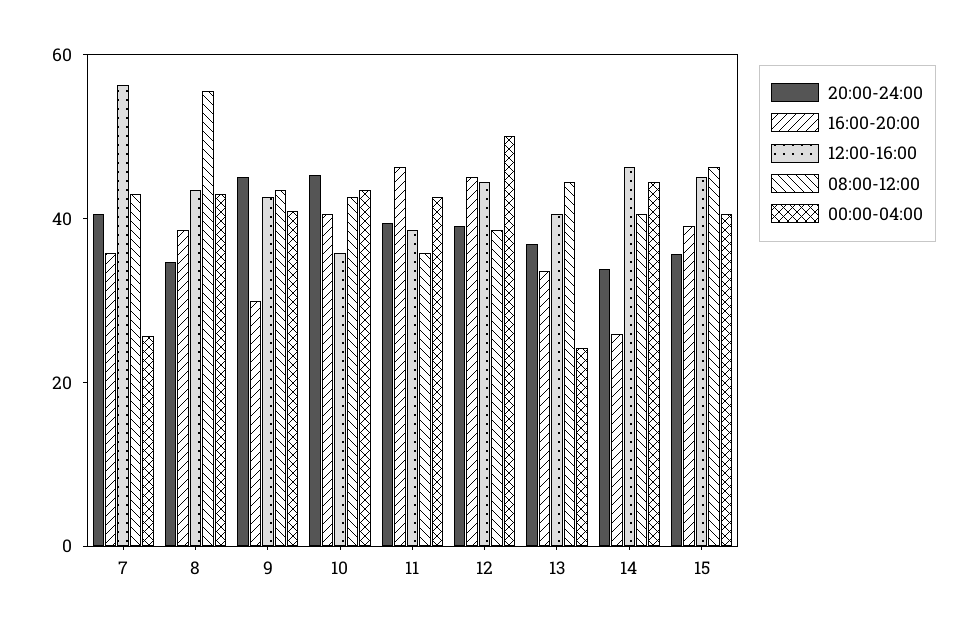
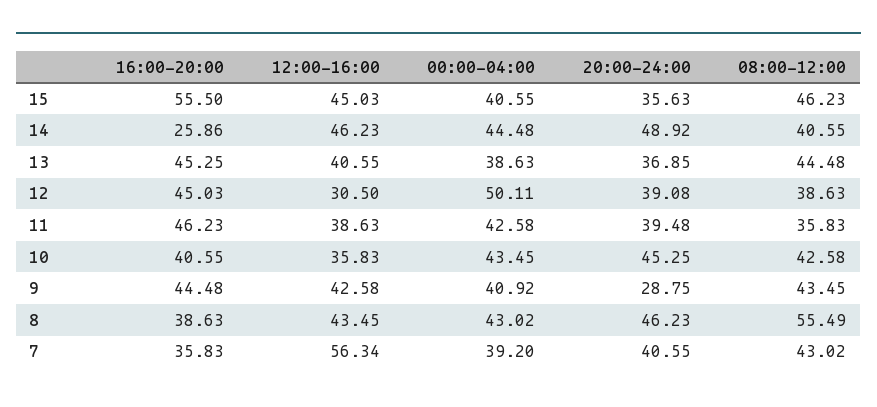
00:00-04:00, 7: 25 -> 39.2
20:00-24:00, 8: 35 -> 46.23
20:00-24:00, 9: 45 -> 28.75
16:00-20:00, 9: 30 -> 44.48
12:00-16:00, 12: 45 -> 30.5
16:00-20:00, 13: 35 -> 45.25
00:00-04:00, 13: 25 -> 38.63
20:00-24:00, 14: 35 -> 48.92
16:00-20:00, 15: 40 -> 55.5

